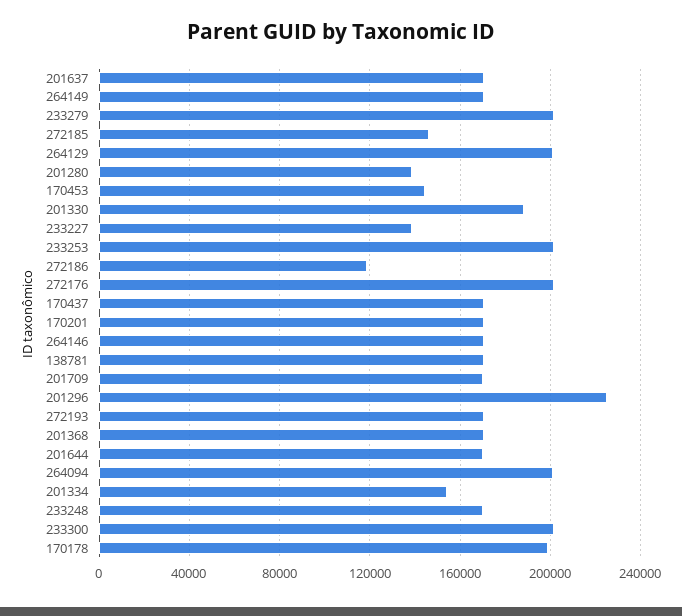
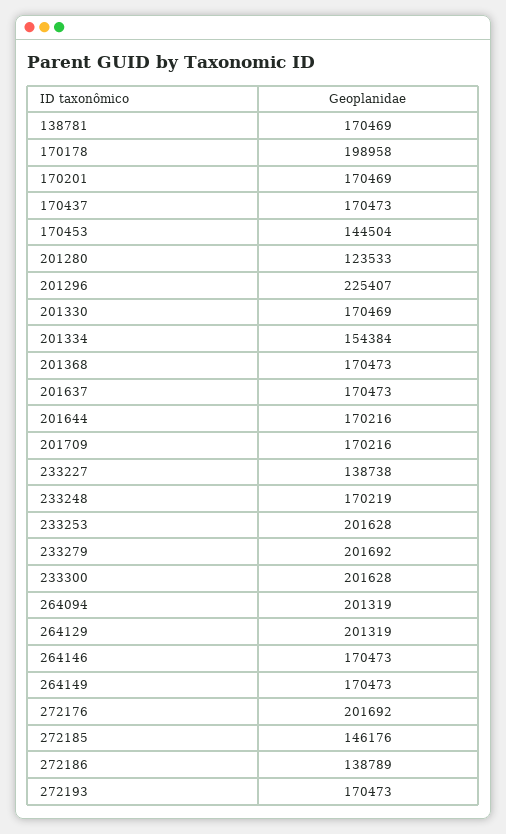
201280: 140000 -> 123533
201330: 190000 -> 170469
272186: 120000 -> 138789

